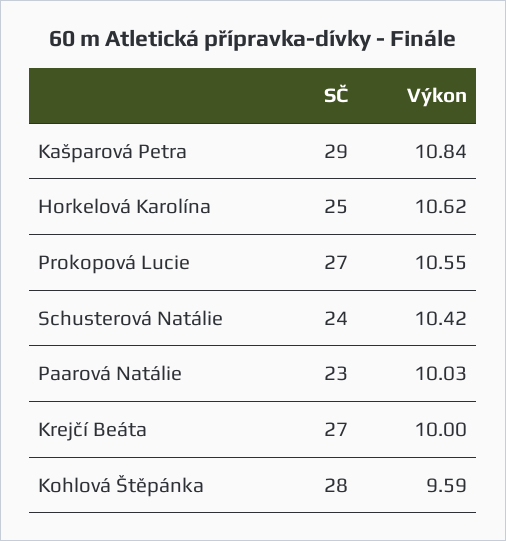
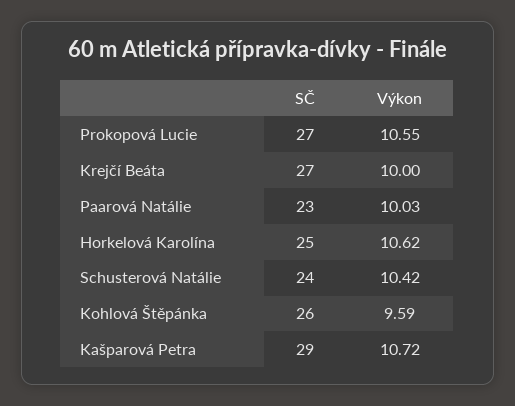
Výkon, Kašparová Petra: 10.84 -> 10.72
SČ, Kohlová Štěpánka: 28 -> 26

